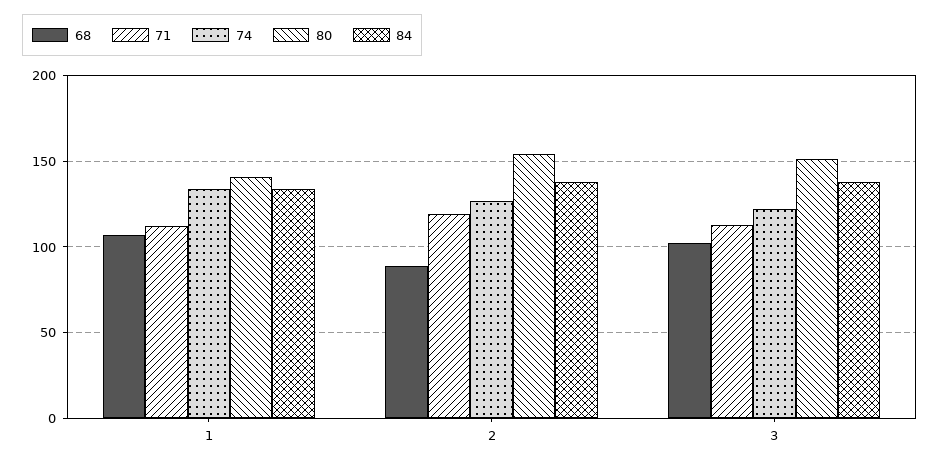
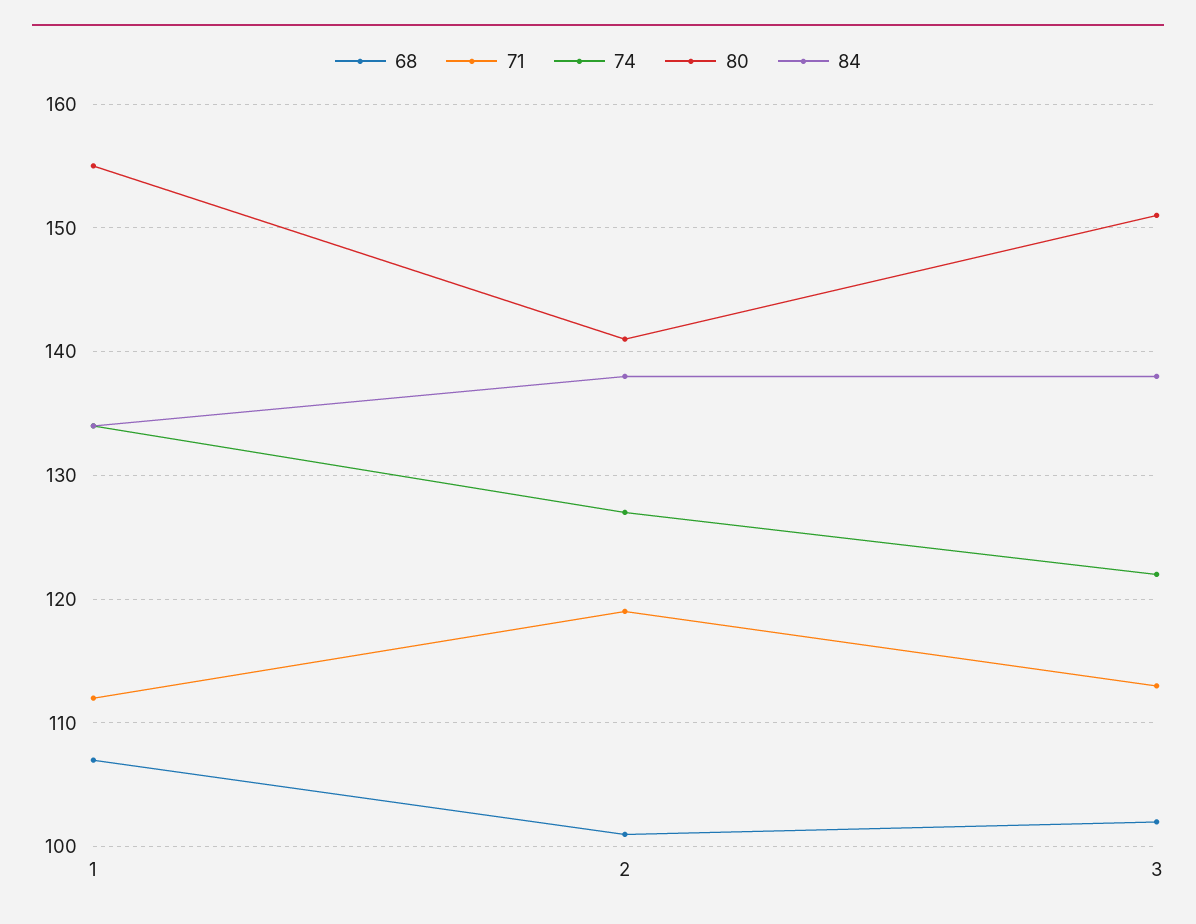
80, 1: 140 -> 155
68, 2: 90 -> 101
80, 2: 155 -> 141

